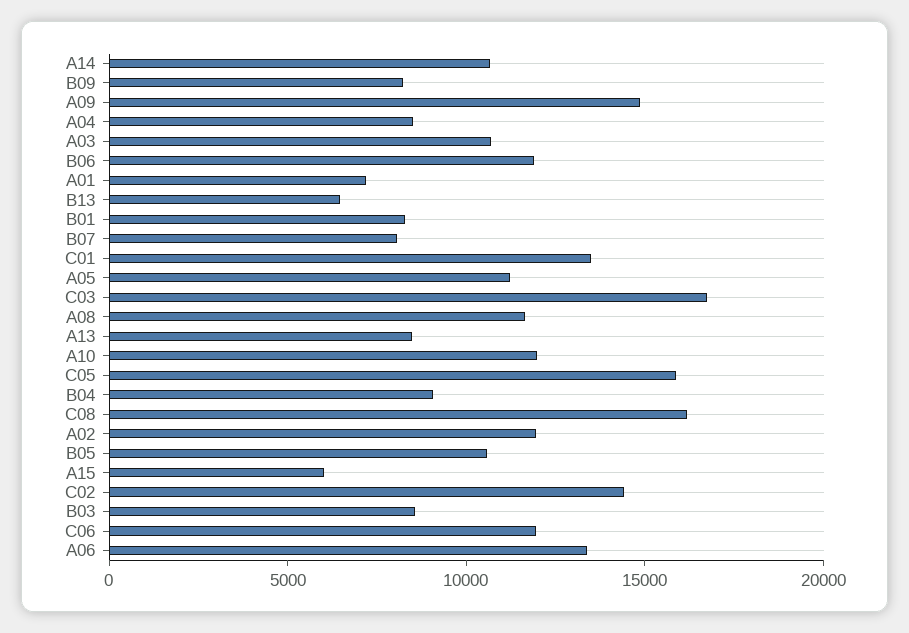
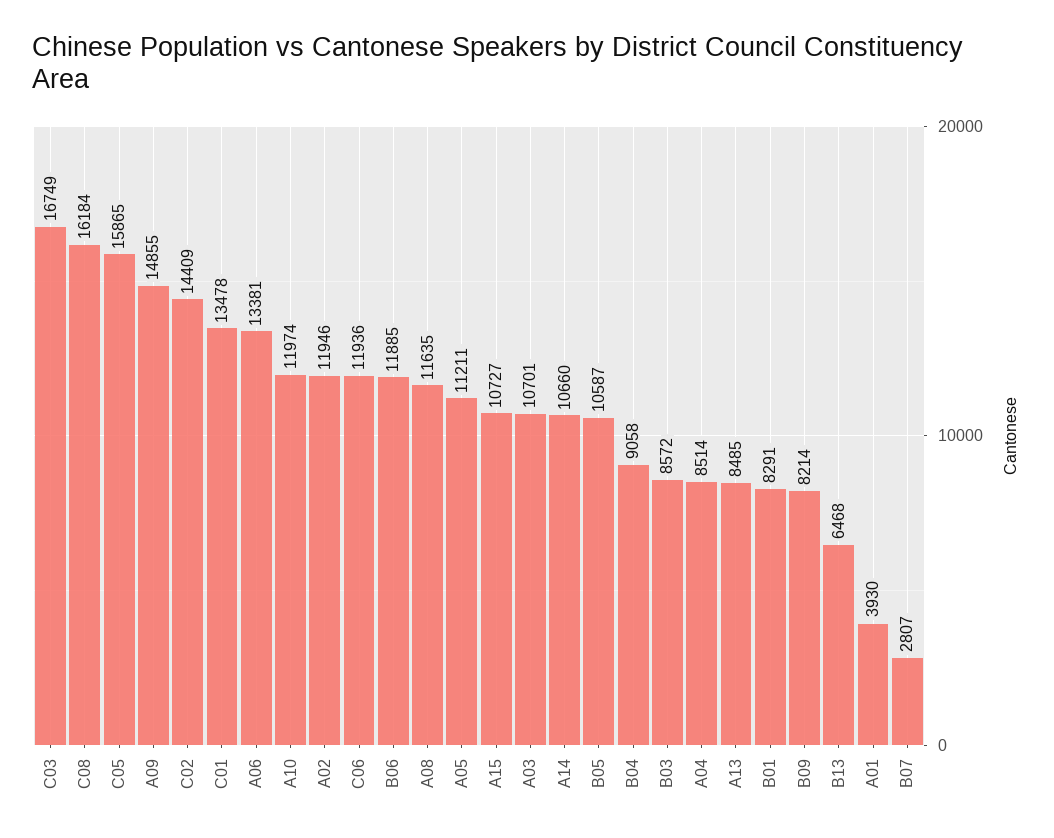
A01: 7000 -> 3930
B07: 8000 -> 2807
A15: 6000 -> 10727

